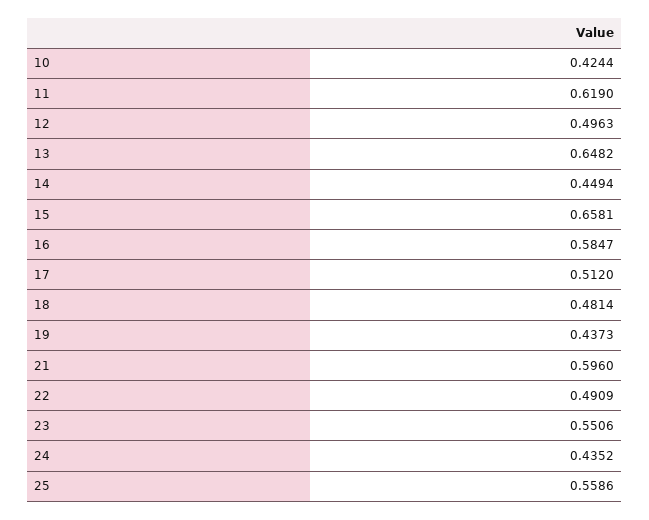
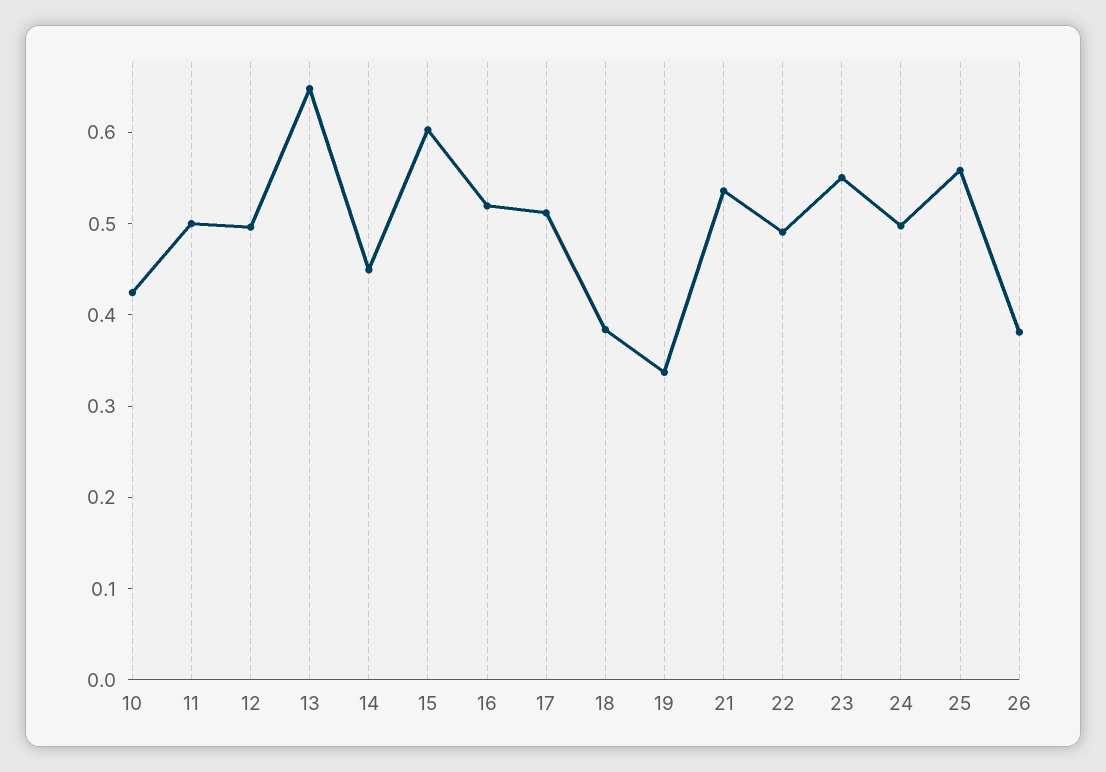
11: 0.619 -> 0.5
15: 0.6581 -> 0.6
16: 0.5847 -> 0.52
18: 0.4814 -> 0.38
19: 0.4373 -> 0.34
21: 0.596 -> 0.54
24: 0.4352 -> 0.5
26: none -> 0.38

